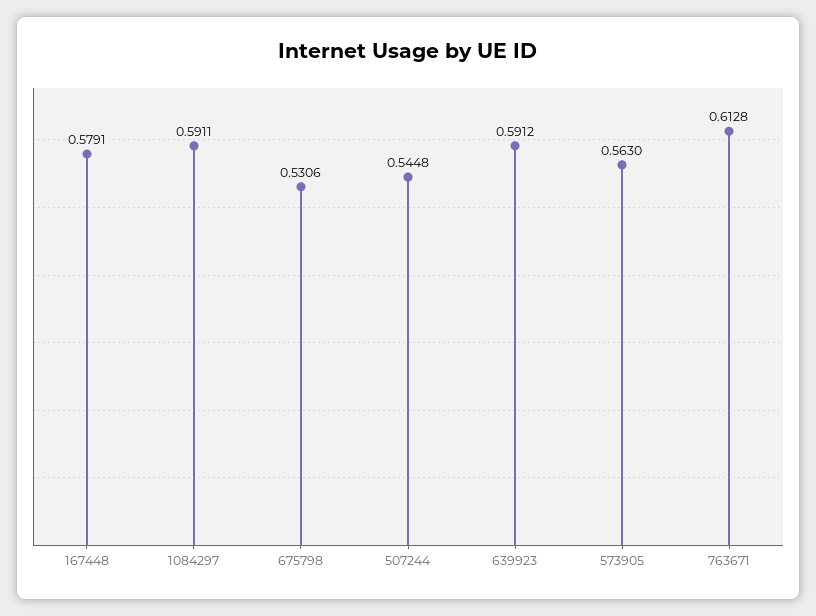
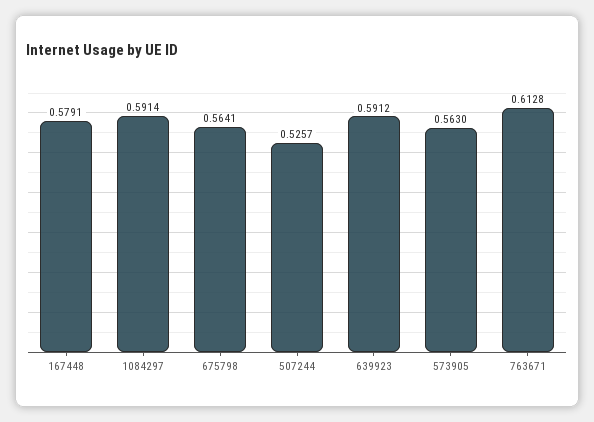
1084297: 0.5911 -> 0.5914
675798: 0.5306 -> 0.5641
507244: 0.5448 -> 0.5257

